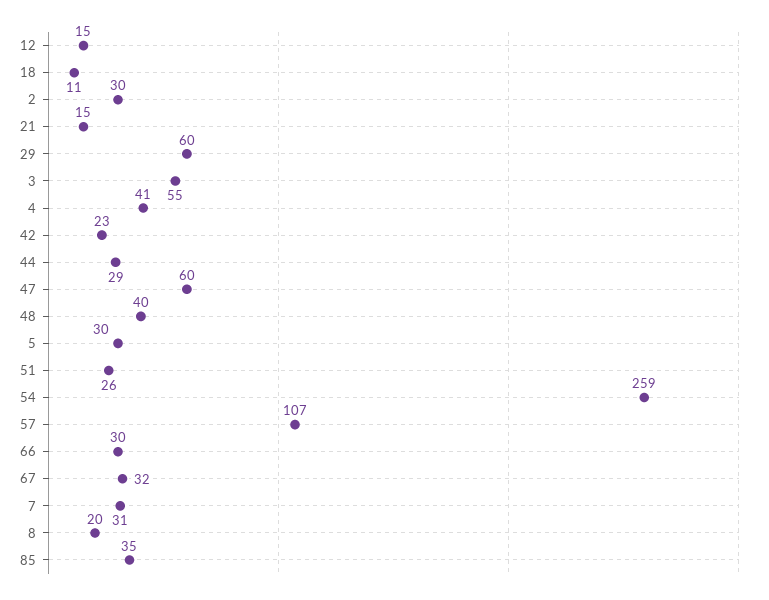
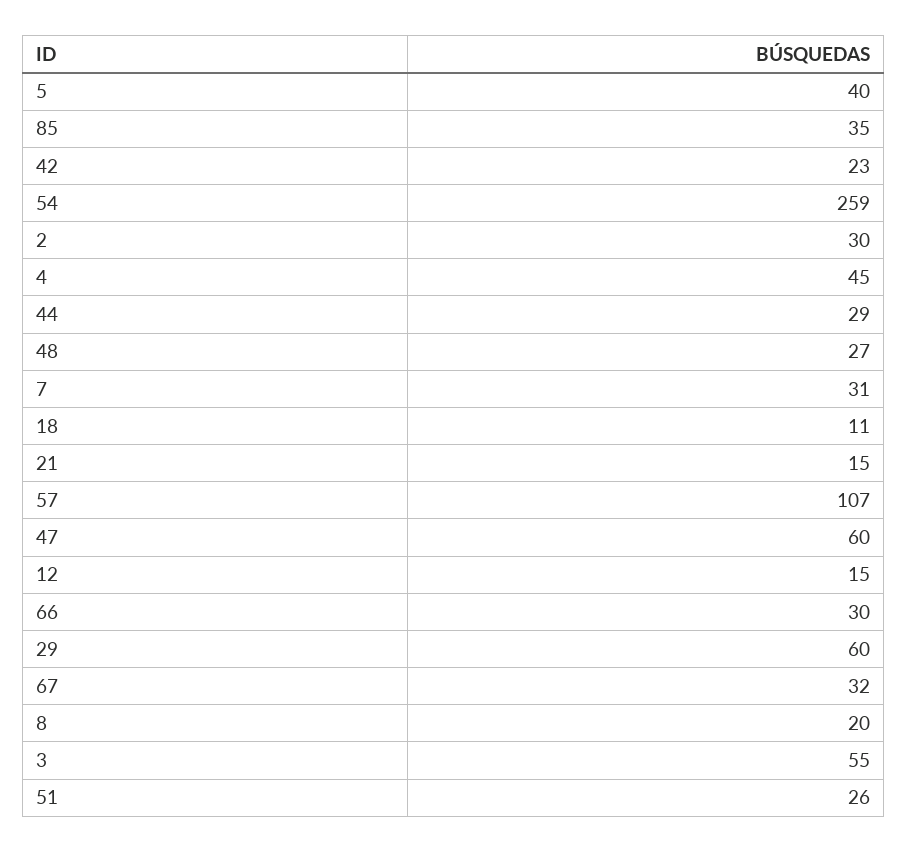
4: 41 -> 45
48: 40 -> 27
5: 30 -> 40

